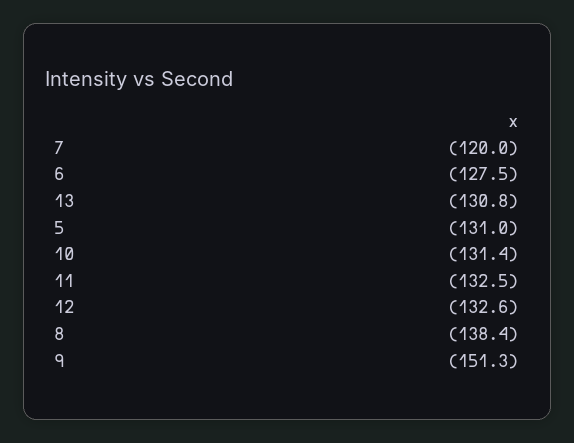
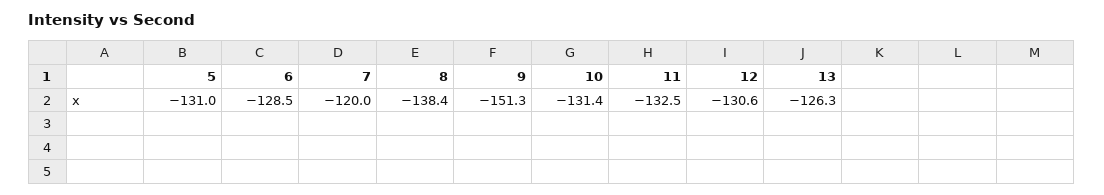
6: -127.5 -> -128.5
13: -130.8 -> -126.3
12: -132.6 -> -130.6

